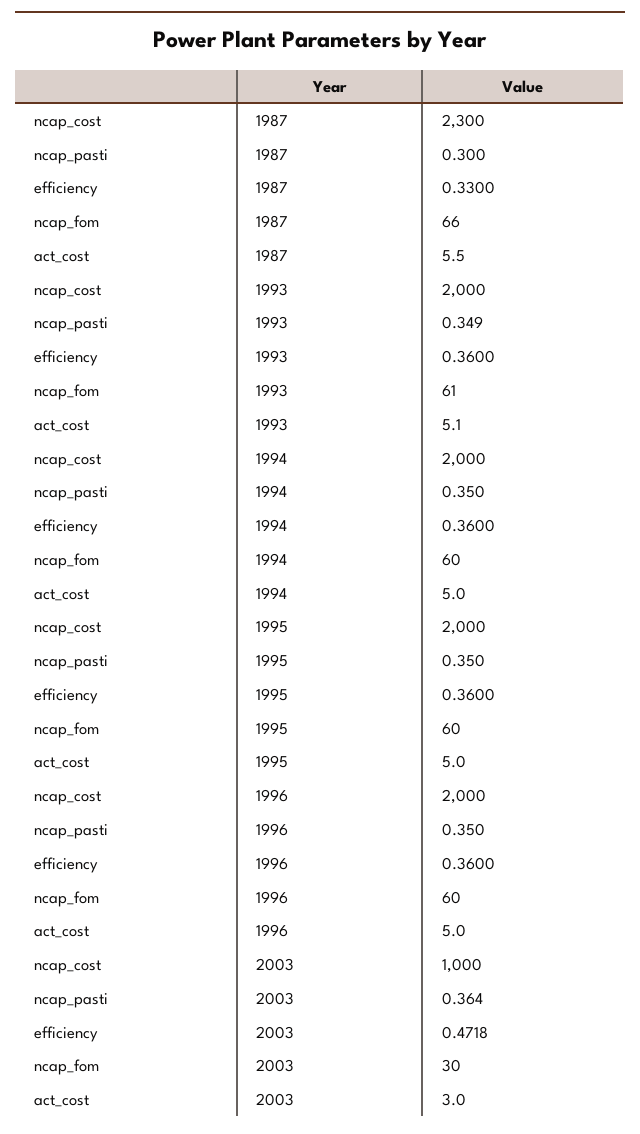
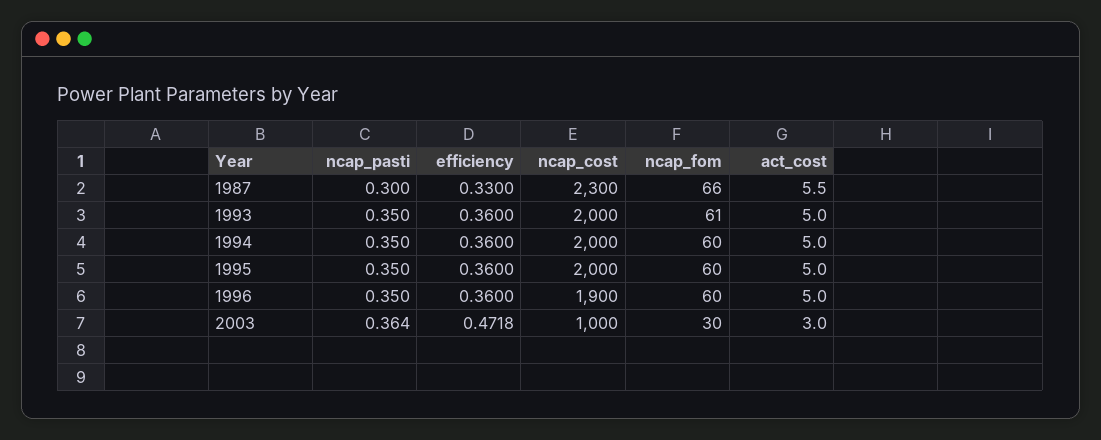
ncap_pasti, 1993: 0.349 -> 0.35
act_cost, 1993: 5.1 -> 5
ncap_cost, 1996: 2000 -> 1900

